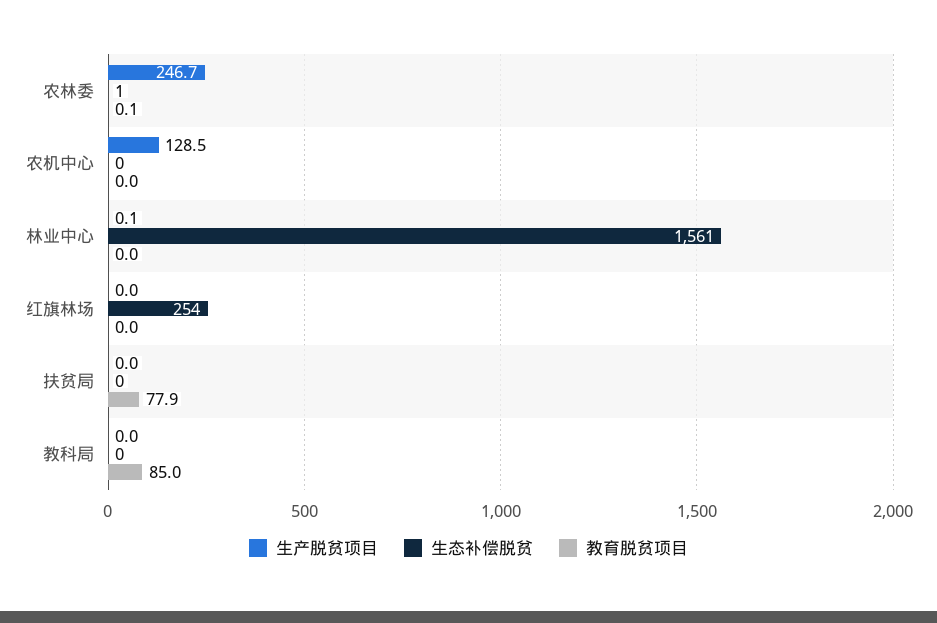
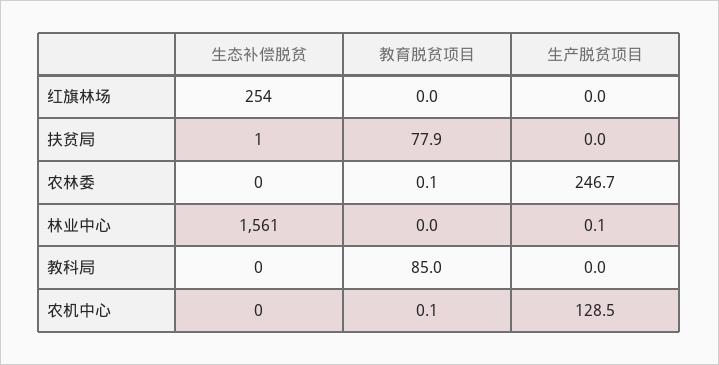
生态补偿脱贫, 农林委: 1 -> 0
教育脱贫项目, 农机中心: 0 -> 0.1
生态补偿脱贫, 扶贫局: 0 -> 1

